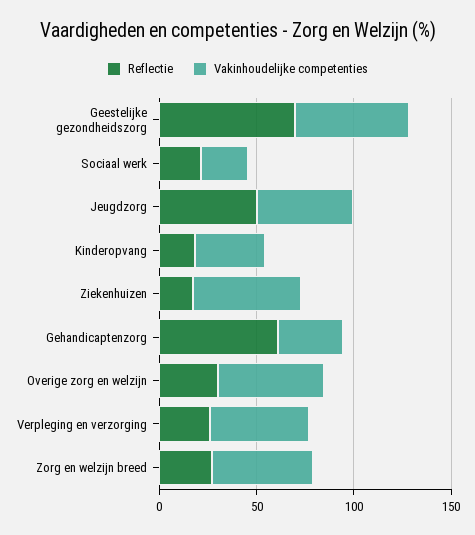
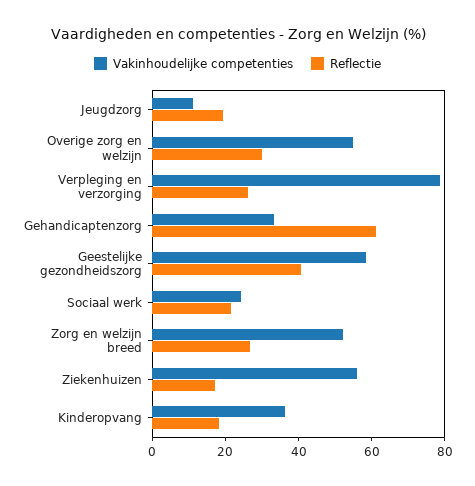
Reflectie, Geestelijke gezondheidszorg: 70 -> 40
Reflectie, Jeugdzorg: 50 -> 20
Vakinhoudelijke competenties, Jeugdzorg: 50 -> 10
Vakinhoudelijke competenties, Verpleging en verzorging: 50 -> 80

